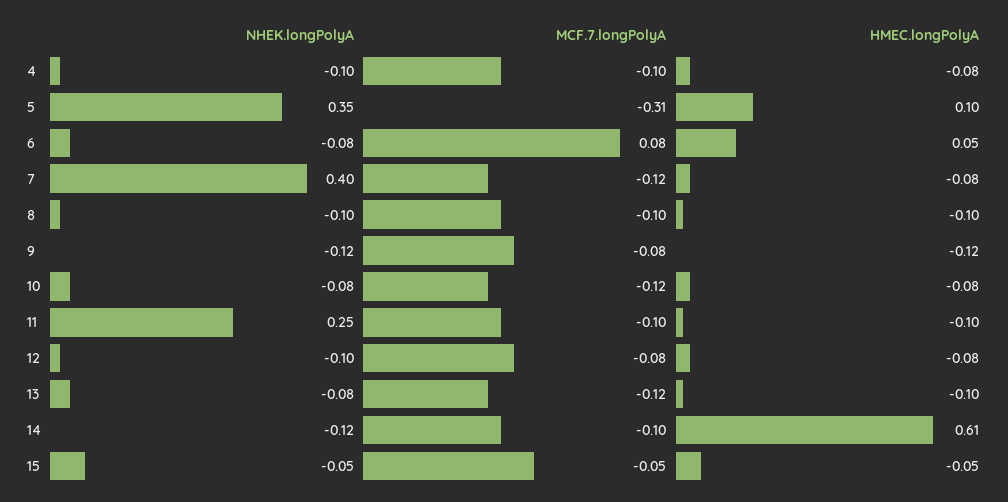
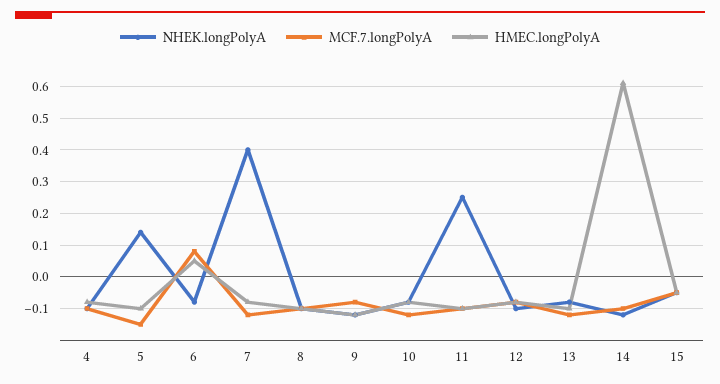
NHEK.longPolyA, 5: 0.35 -> 0.15
MCF.7.longPolyA, 5: -0.31 -> -0.15
HMEC.longPolyA, 5: 0.1 -> -0.1

